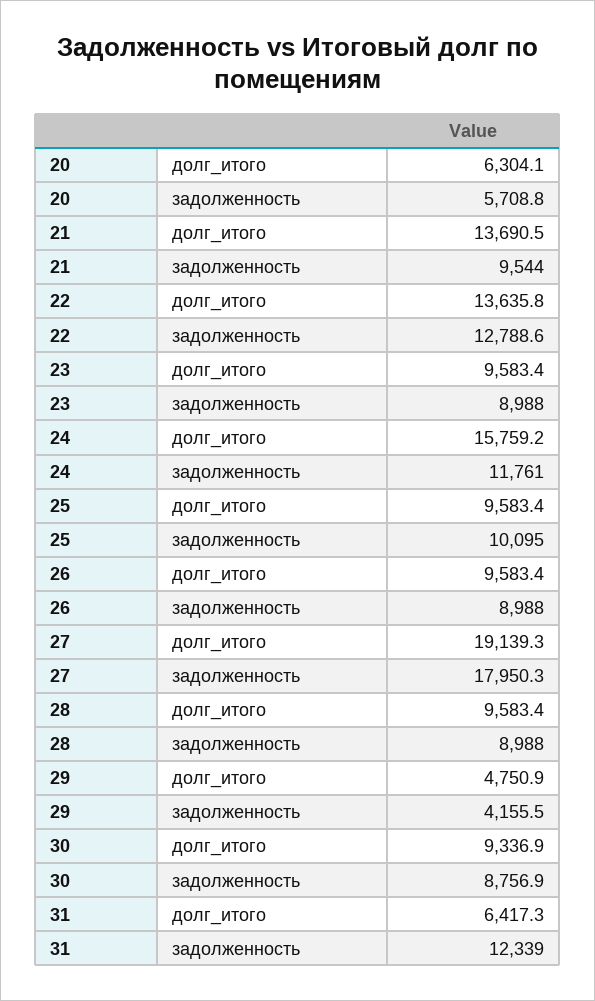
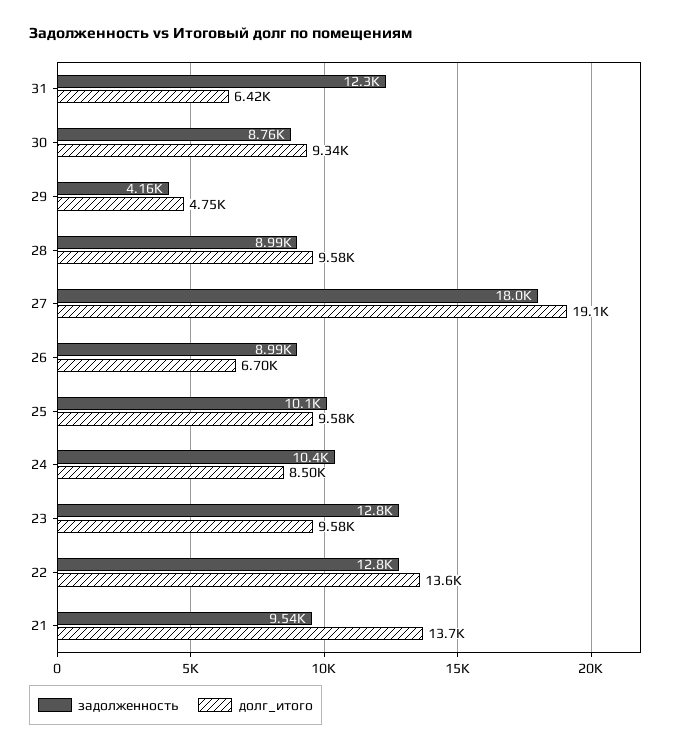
долг_итого, 20: 6304.1 -> none
задолженность, 20: 5708.8 -> none
задолженность, 23: 8988 -> 12800
долг_итого, 24: 15759.2 -> 8500
задолженность, 24: 11761 -> 10400
долг_итого, 26: 9583.4 -> 6700

